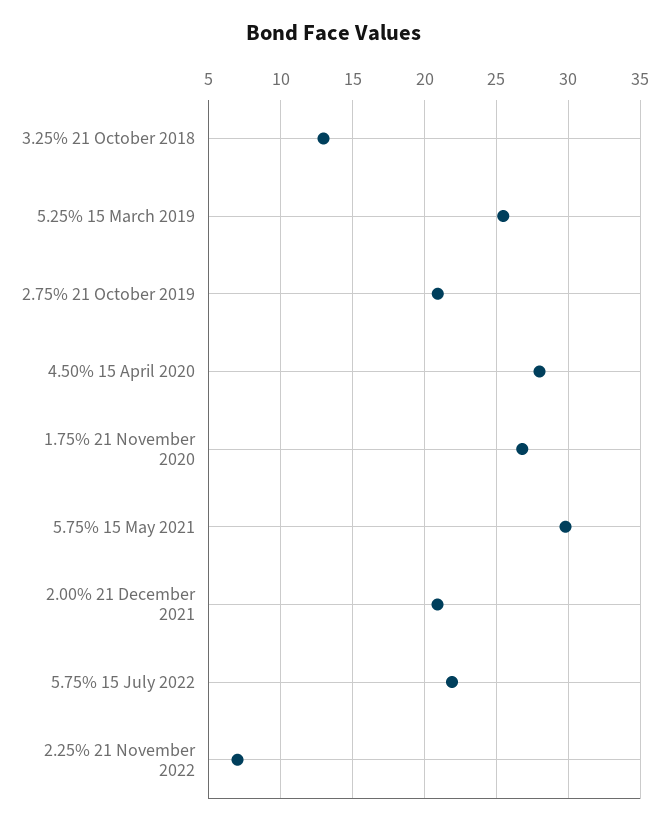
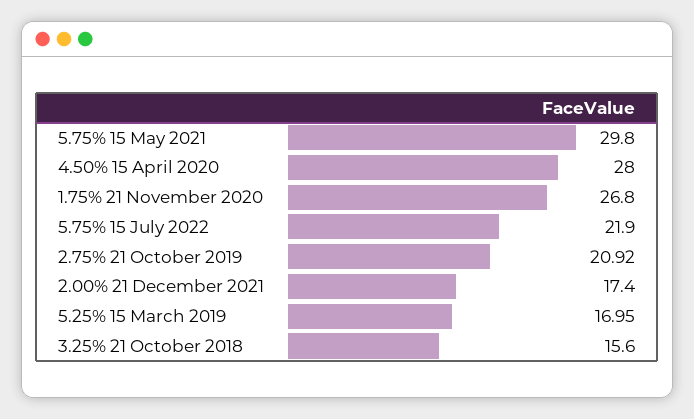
3.25% 21 October 2018: 13 -> 15.6
5.25% 15 March 2019: 25.5 -> 16.95
2.00% 21 December 2021: 21 -> 17.4
2.25% 21 November 2022: 7 -> none

